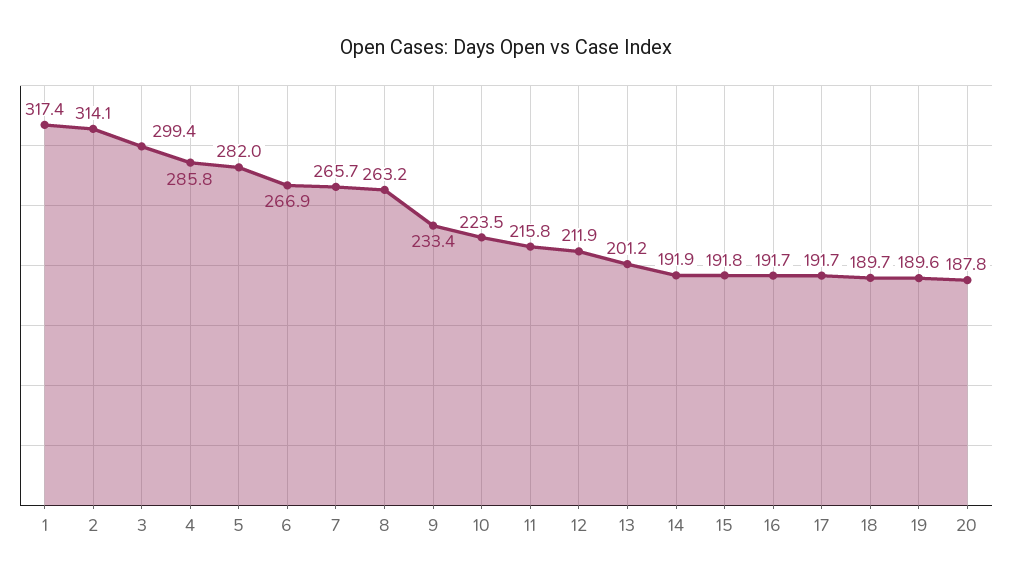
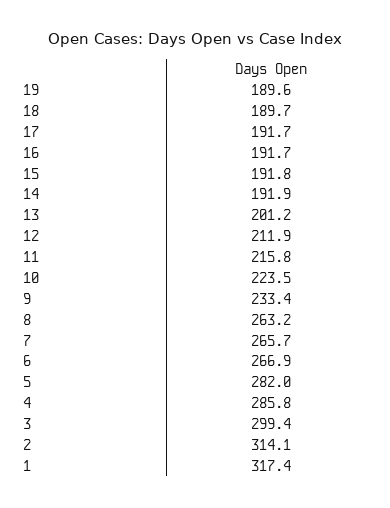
20: 187.8 -> none

